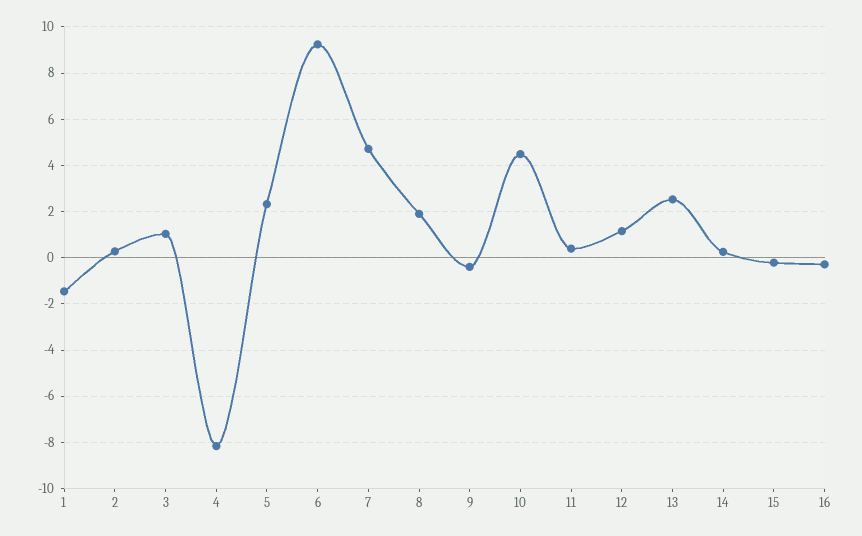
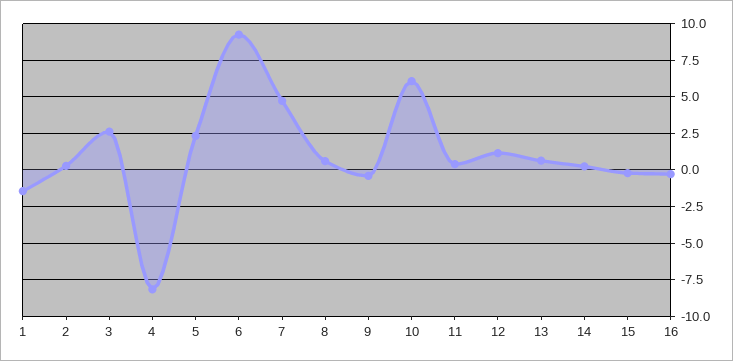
3: 1 -> 2.5
8: 2 -> 0.5
10: 4.5 -> 6
13: 2.5 -> 0.5

